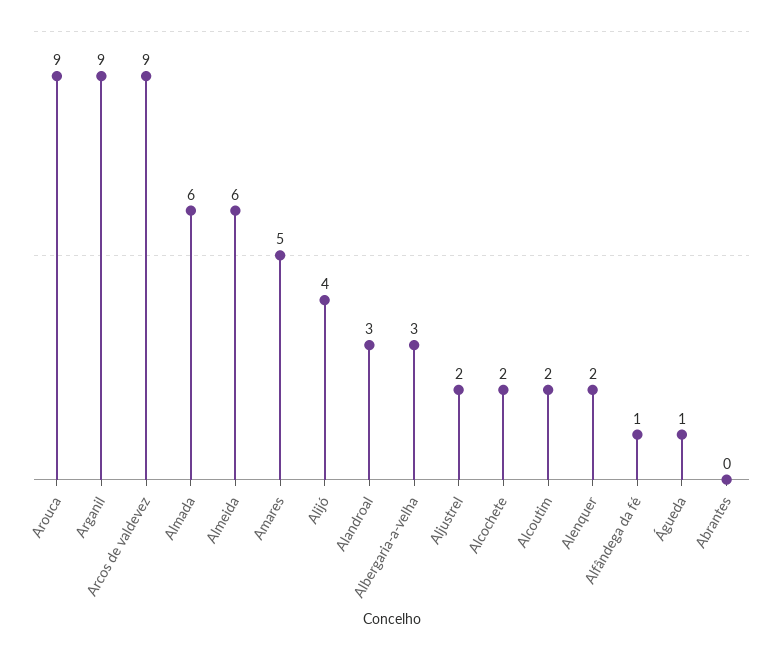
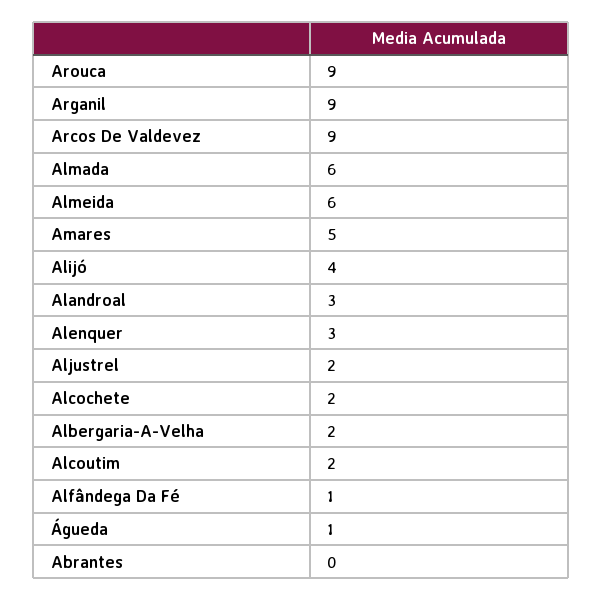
Albergaria-a-velha: 3 -> 2
Alenquer: 2 -> 3

